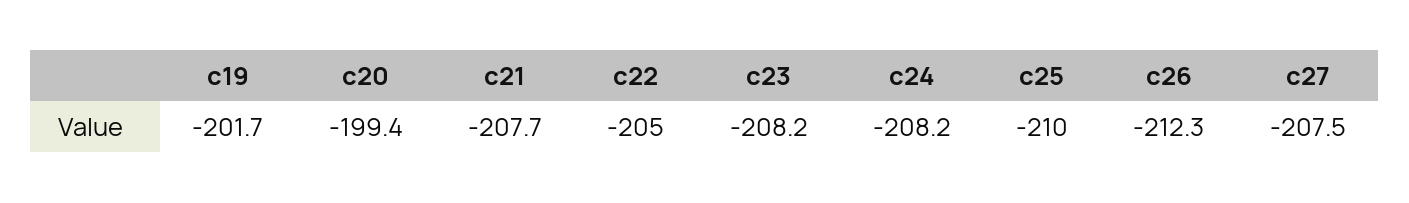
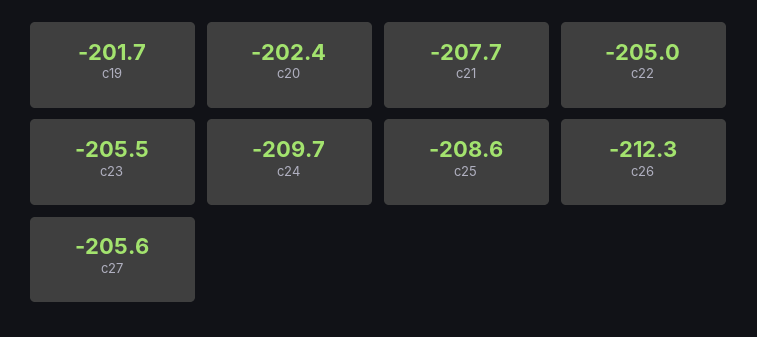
c20: -199.4 -> -202.4
c23: -208.2 -> -205.5
c24: -208.2 -> -209.7
c25: -210 -> -208.6
c27: -207.5 -> -205.6

